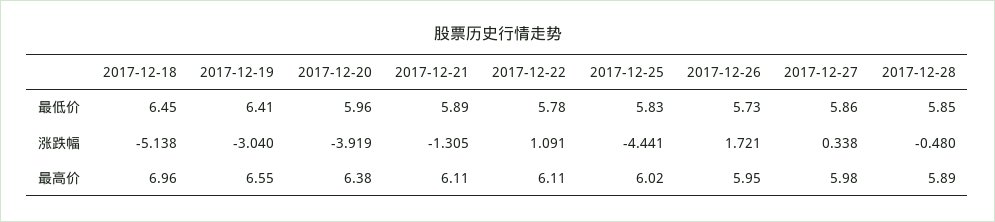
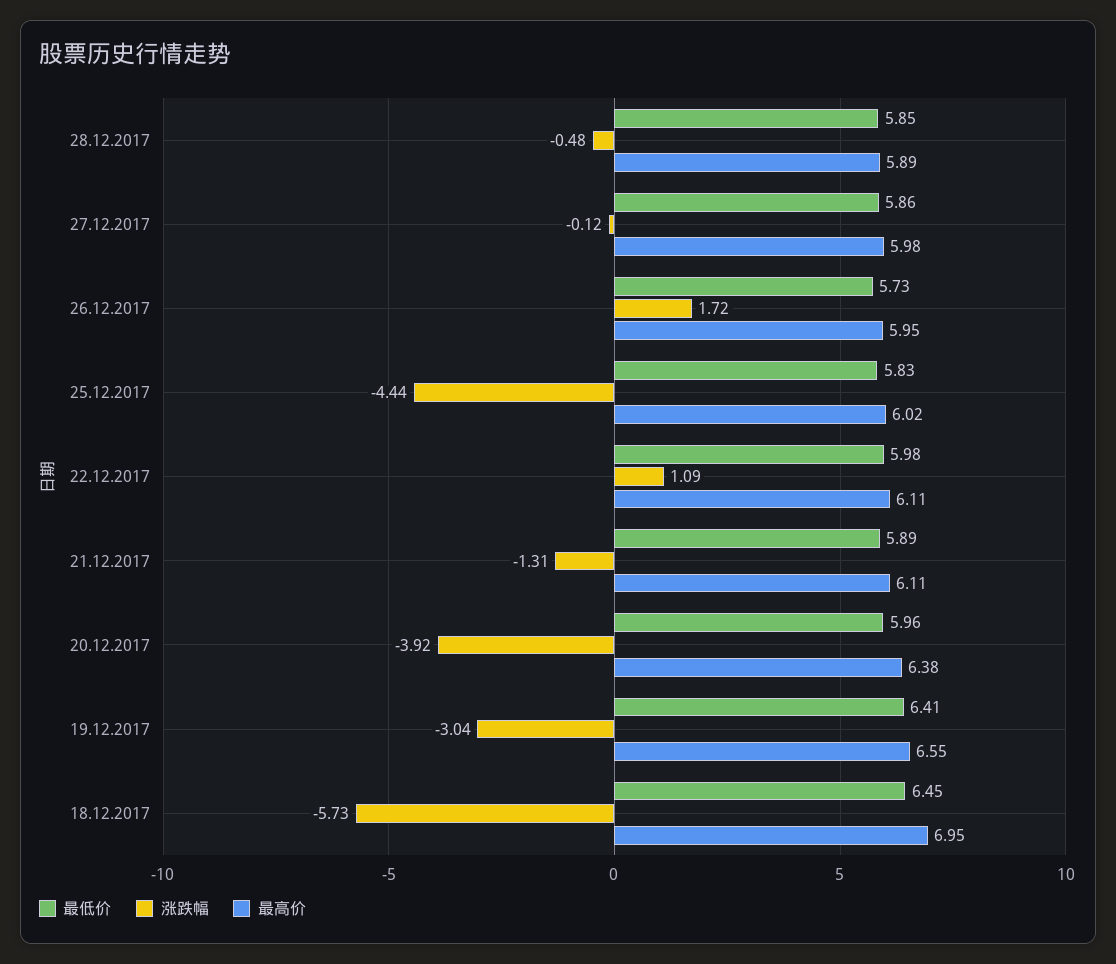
最低价, 2017-12-22: 5.78 -> 5.98
涨跌幅, 2017-12-18: -5.138 -> -5.73
涨跌幅, 2017-12-27: 0.338 -> -0.12
最高价, 2017-12-18: 6.96 -> 6.95

